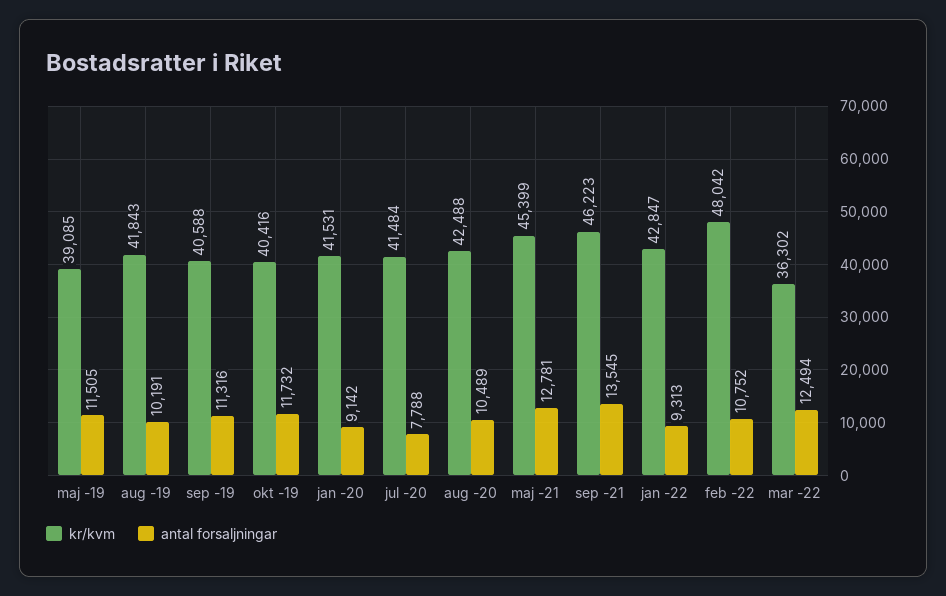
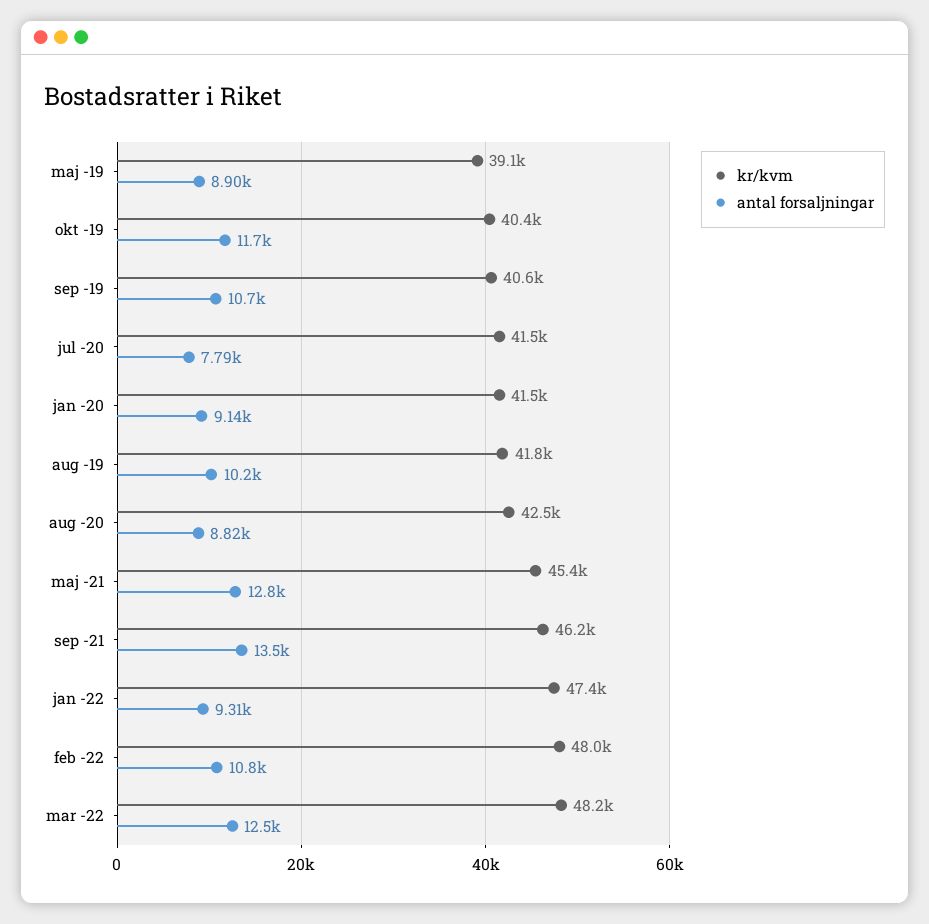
antal forsaljningar, maj -19: 11505 -> 8900
antal forsaljningar, sep -19: 11316 -> 10700
antal forsaljningar, aug -20: 10489 -> 8820
kr/kvm, jan -22: 42847 -> 47400
kr/kvm, mar -22: 36302 -> 48200

